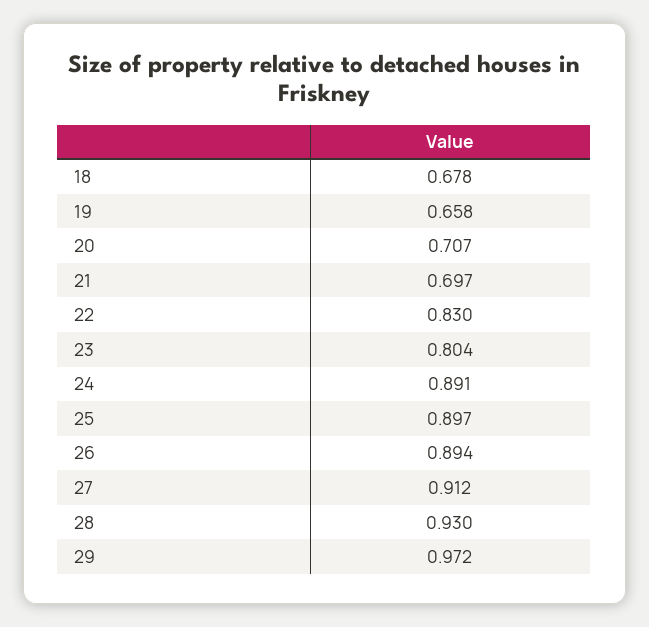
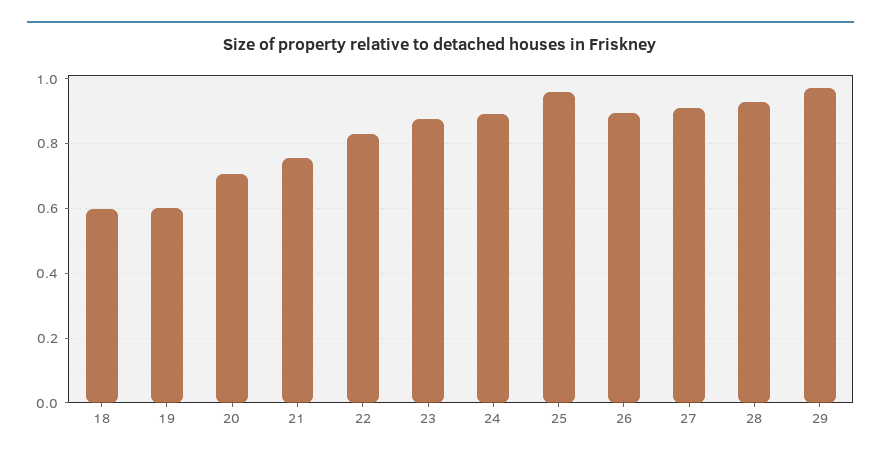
18: 0.678 -> 0.6
19: 0.658 -> 0.6
21: 0.697 -> 0.76
23: 0.804 -> 0.88
25: 0.897 -> 0.96

